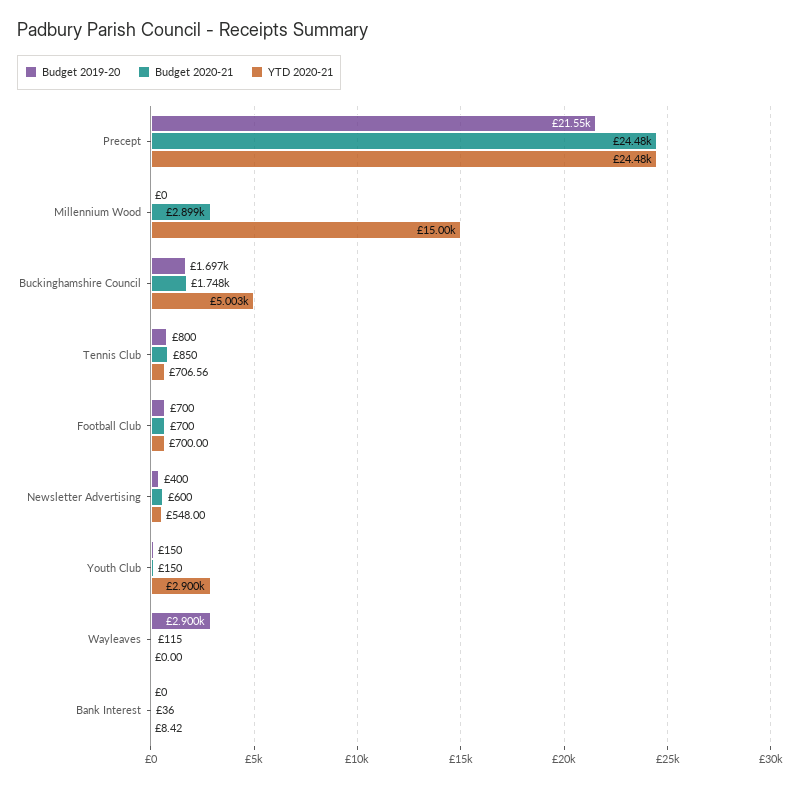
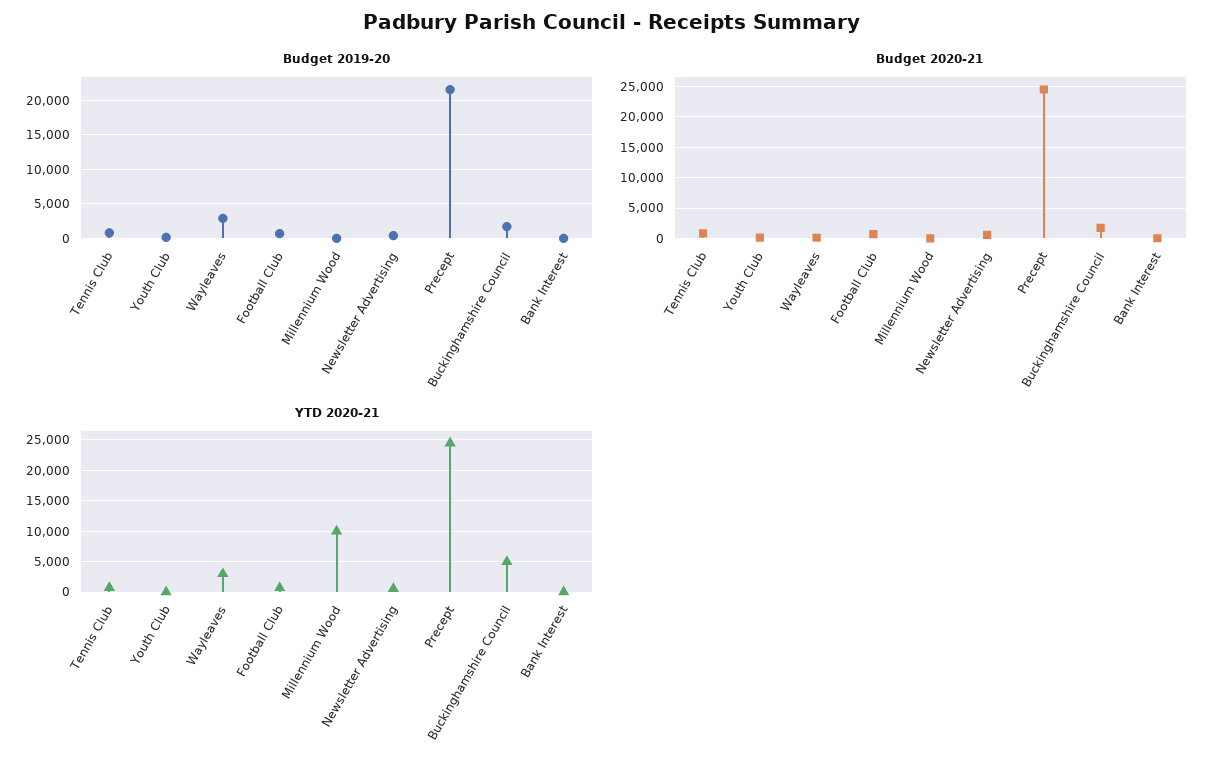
Budget 2020-21, Millennium Wood: 2899 -> 0
YTD 2020-21, Millennium Wood: 15000 -> 10000
YTD 2020-21, Youth Club: 2900 -> 0
YTD 2020-21, Wayleaves: 0 -> 3000

